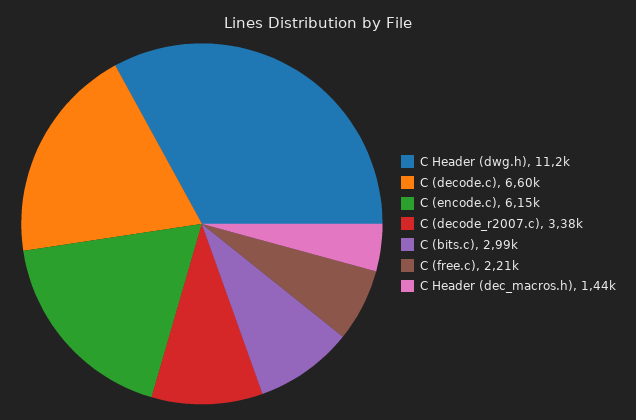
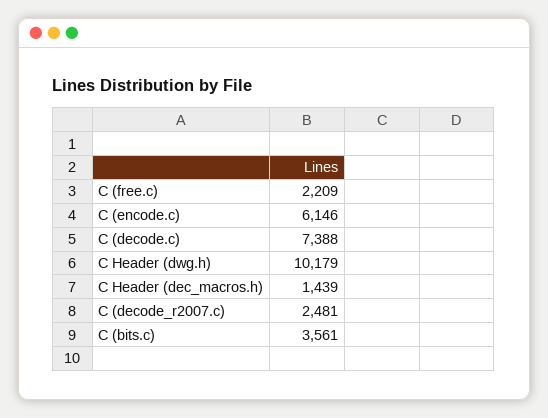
C Header (dwg.h): 11200 -> 10179
C (decode.c): 6600 -> 7388
C (decode_r2007.c): 3380 -> 2481
C (bits.c): 2990 -> 3561

